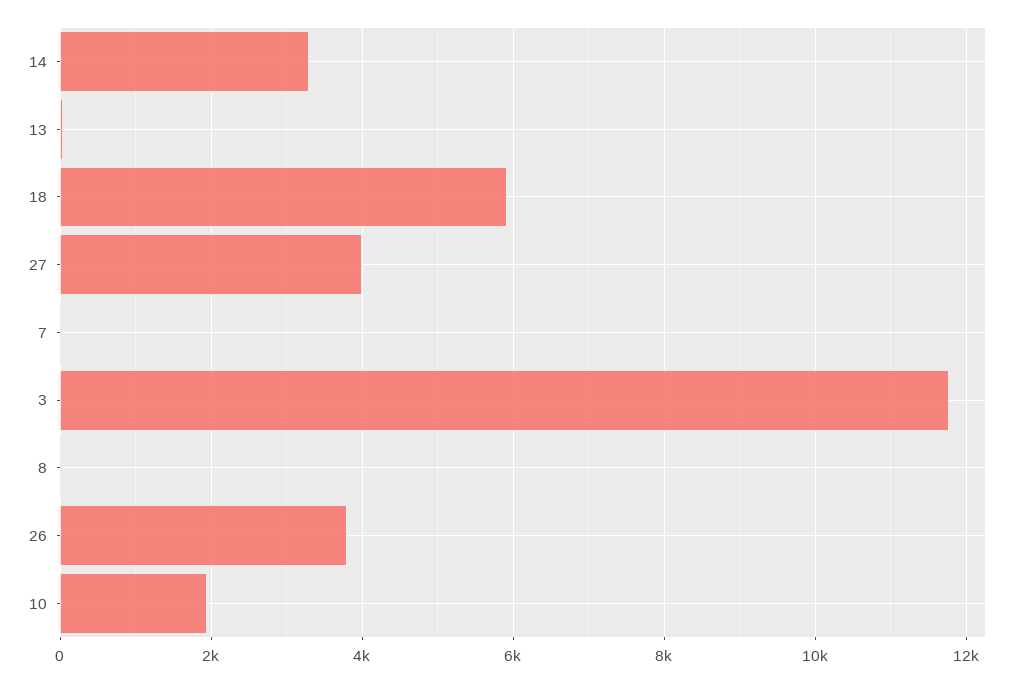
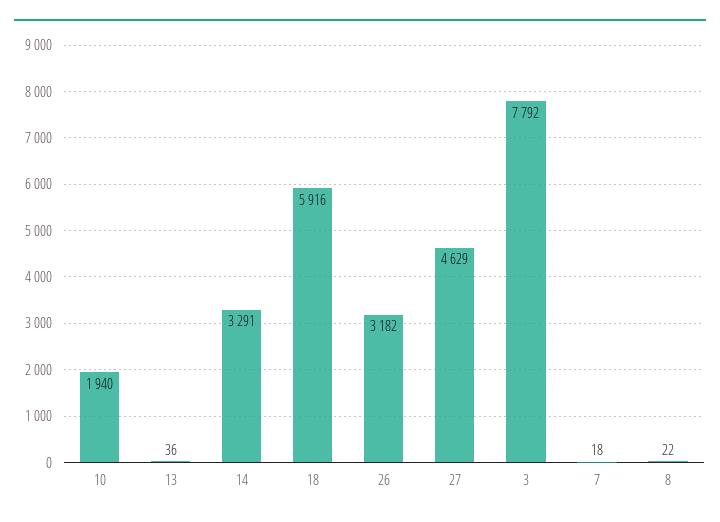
27: 4000 -> 4629
3: 11800 -> 7792
26: 3800 -> 3182

